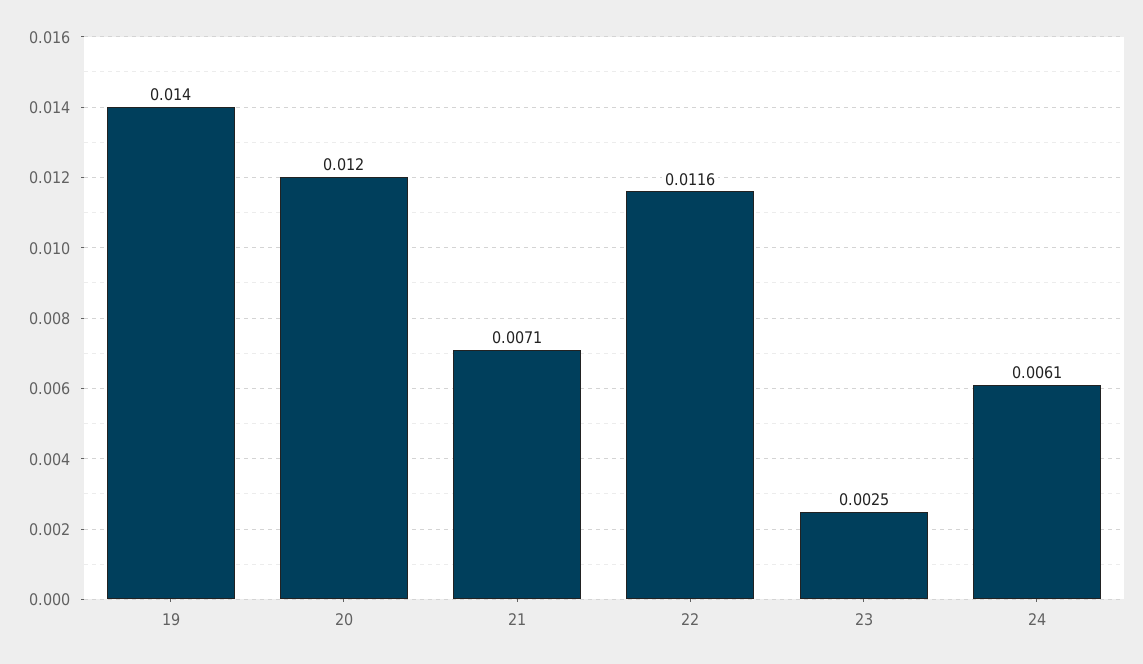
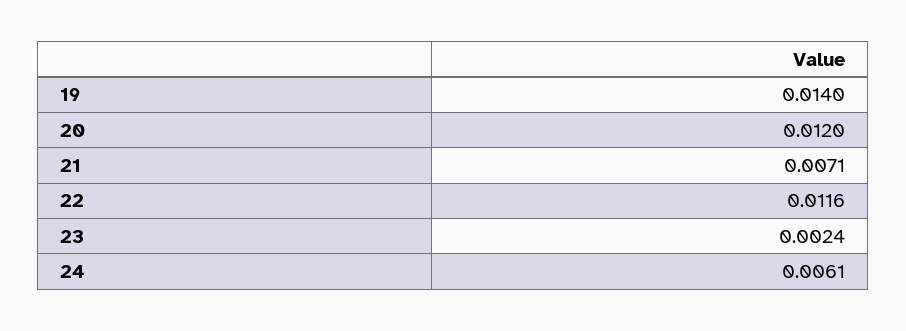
23: 0.0025 -> 0.0024

